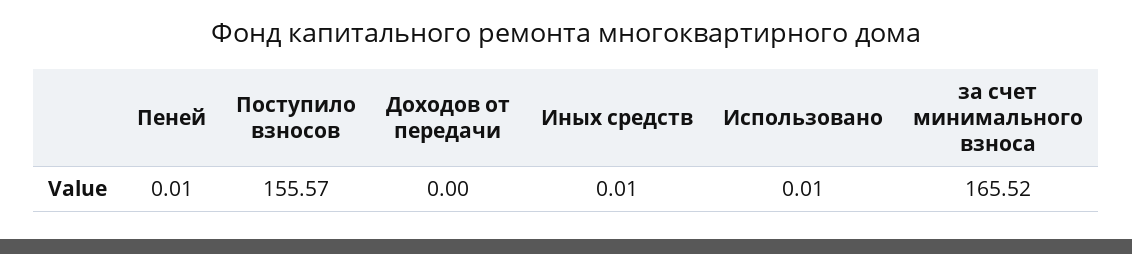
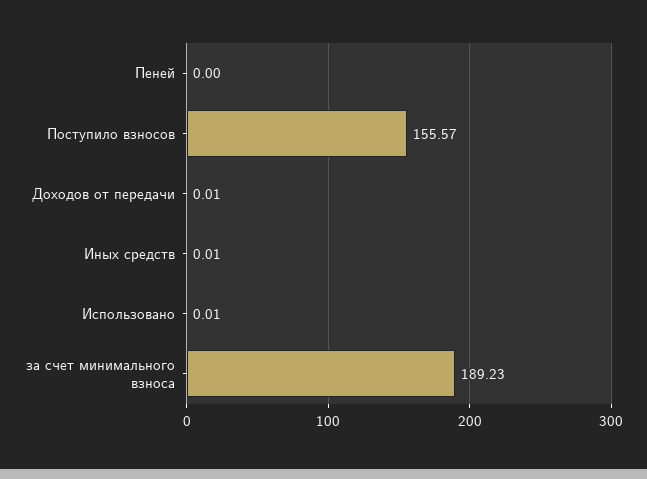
Пеней: 0.01 -> 0
Доходов от передачи: 0 -> 0.01
за счет минимального взноса: 165.52 -> 189.23

